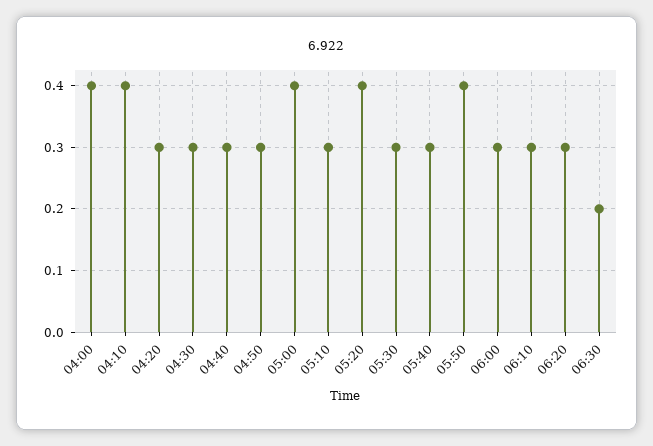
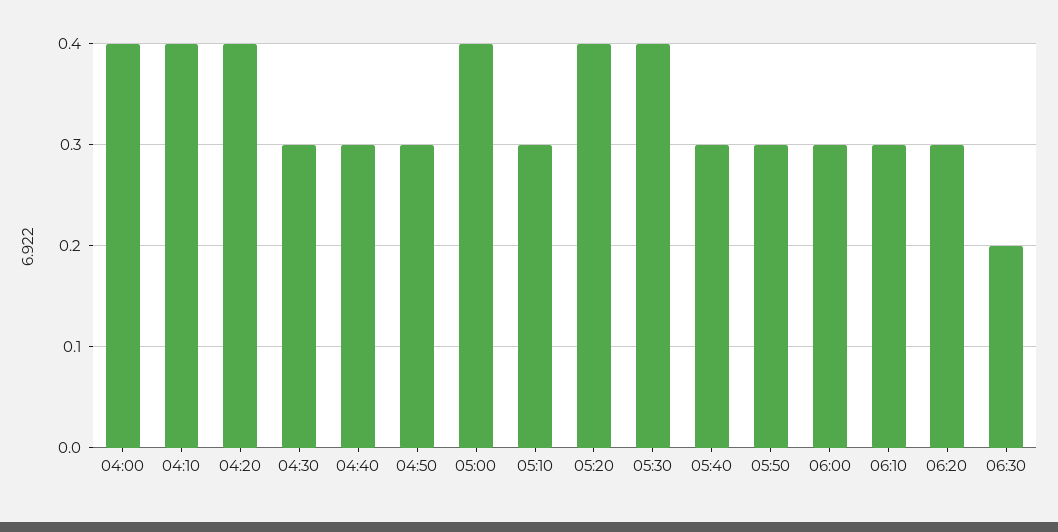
04:20: 0.3 -> 0.4
05:30: 0.3 -> 0.4
05:50: 0.4 -> 0.3

